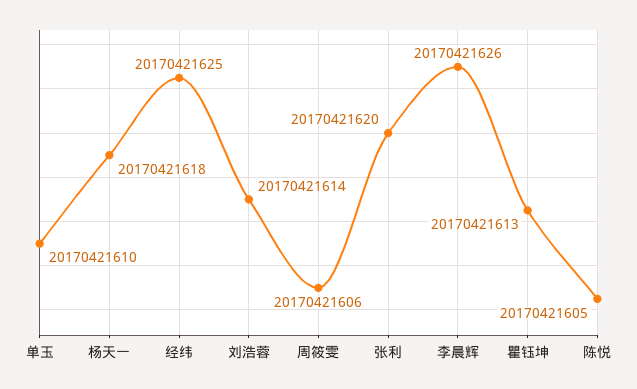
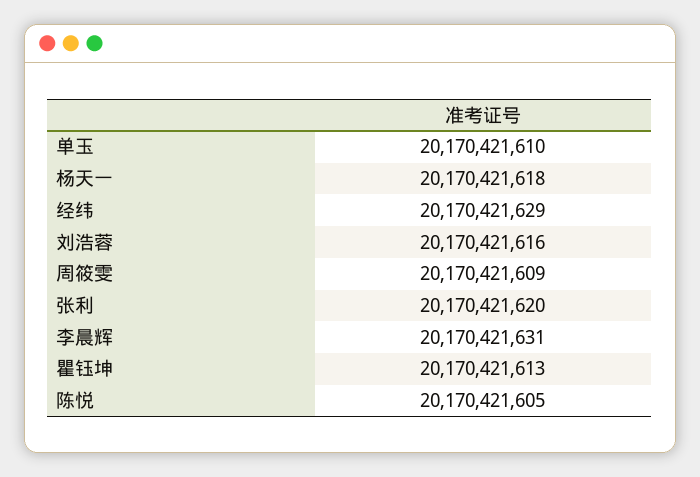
经纬: 20170421625 -> 20170421629
刘浩蓉: 20170421614 -> 20170421616
周筱雯: 20170421606 -> 20170421609
李晨辉: 20170421626 -> 20170421631

